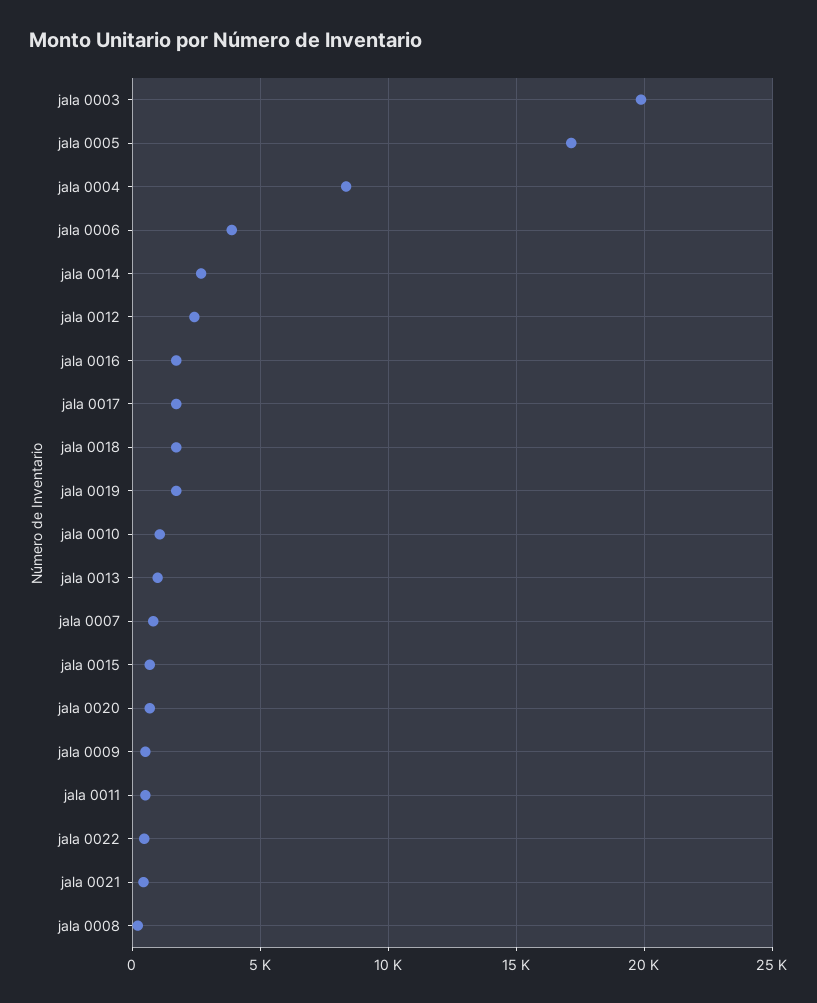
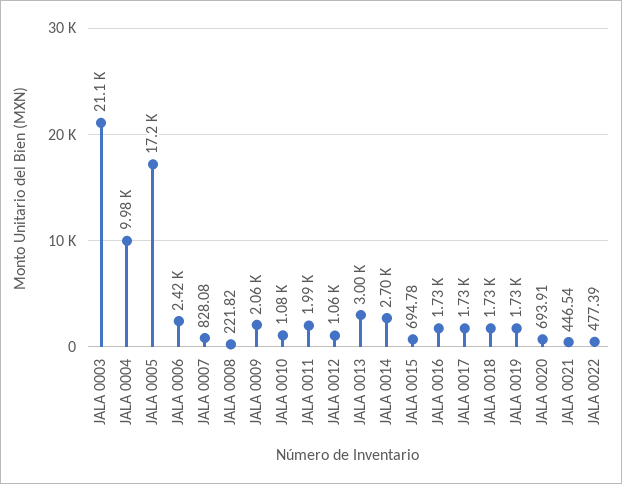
jala 0003: 20000 -> 21100
jala 0004: 8500 -> 9980
jala 0006: 4000 -> 2420
jala 0012: 2500 -> 1060
jala 0013: 1000 -> 3000
jala 0009: 500 -> 2060
jala 0011: 500 -> 1990

